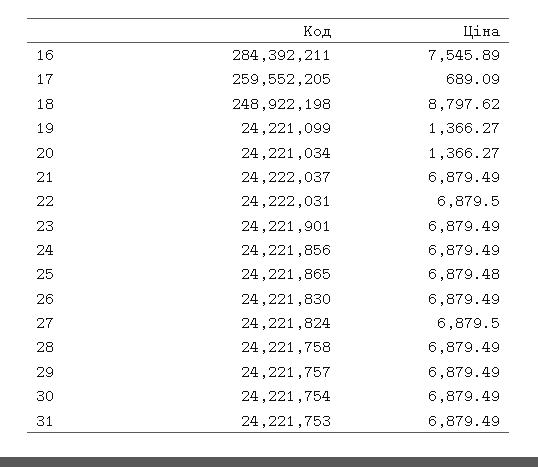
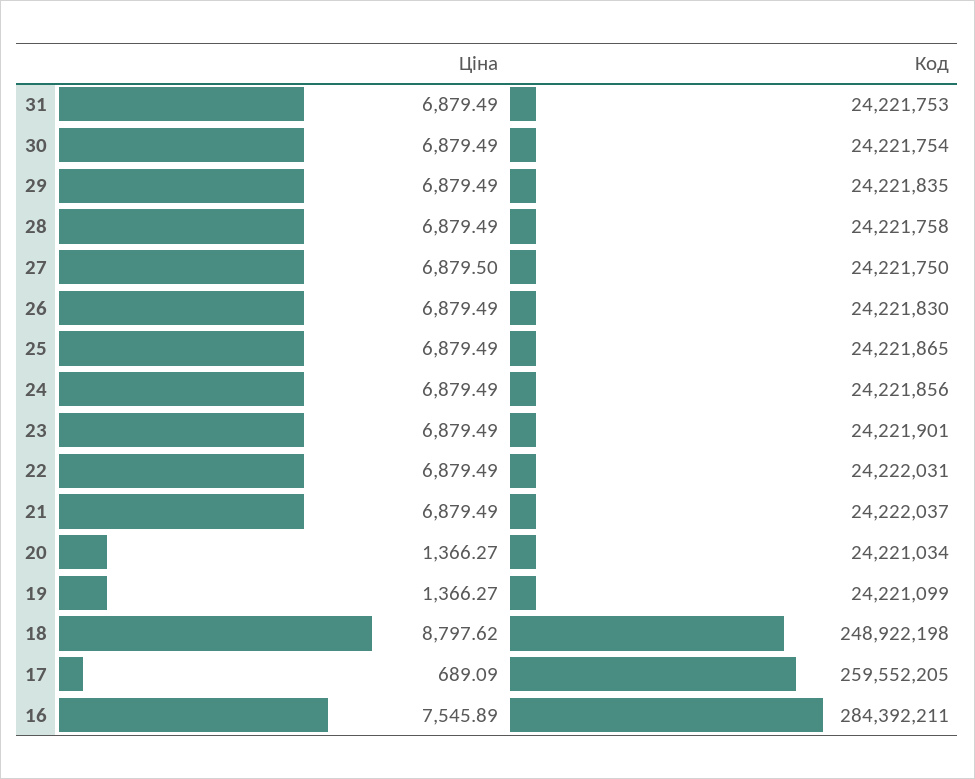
Ціна, 22: 6879.5 -> 6879.49
Ціна, 25: 6879.48 -> 6879.49
Код, 27: 24221824 -> 24221750
Код, 29: 24221757 -> 24221835

